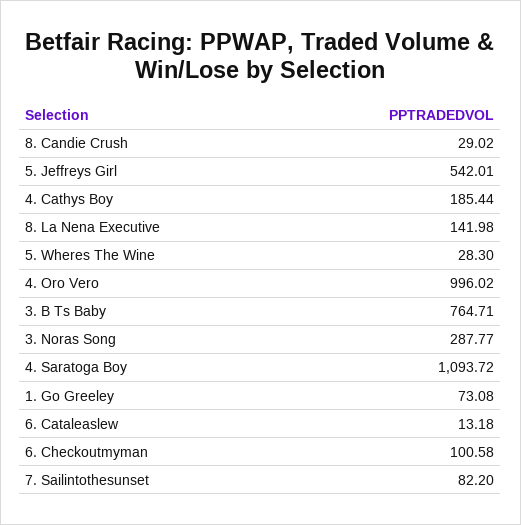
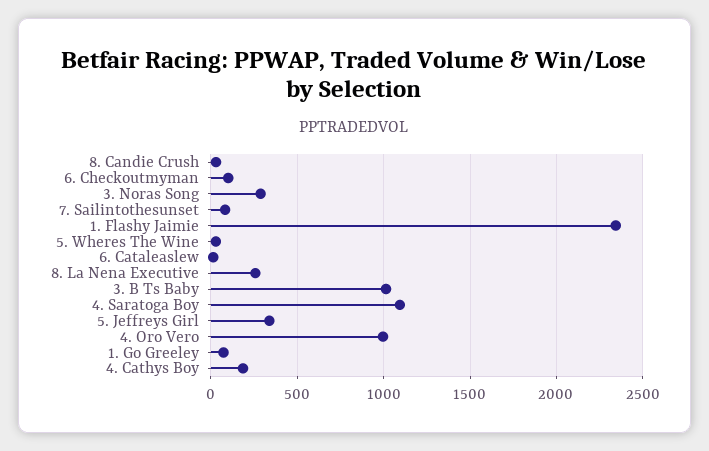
5. Jeffreys Girl: 542.01 -> 350
8. La Nena Executive: 141.98 -> 250
3. B Ts Baby: 764.71 -> 1000
1. Flashy Jaimie: none -> 2350

